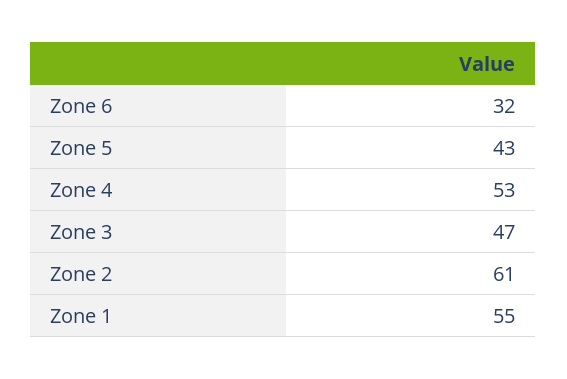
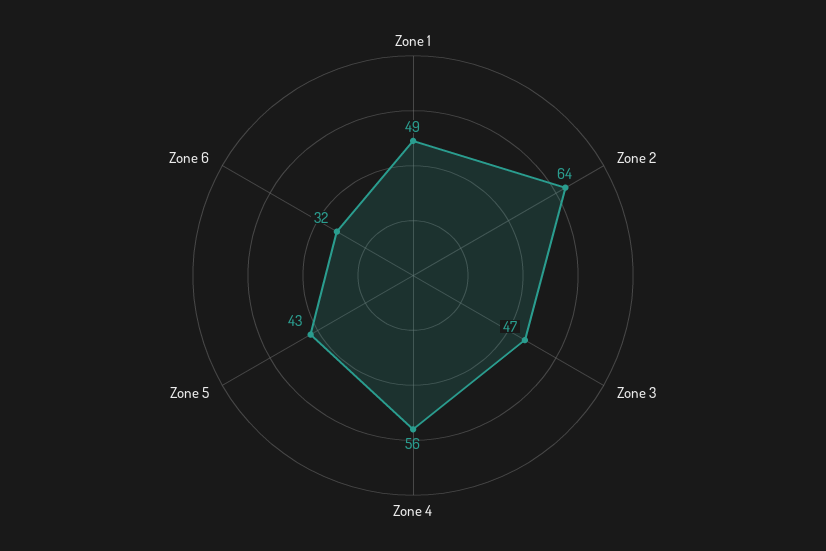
Zone 4: 53 -> 56
Zone 2: 61 -> 64
Zone 1: 55 -> 49

